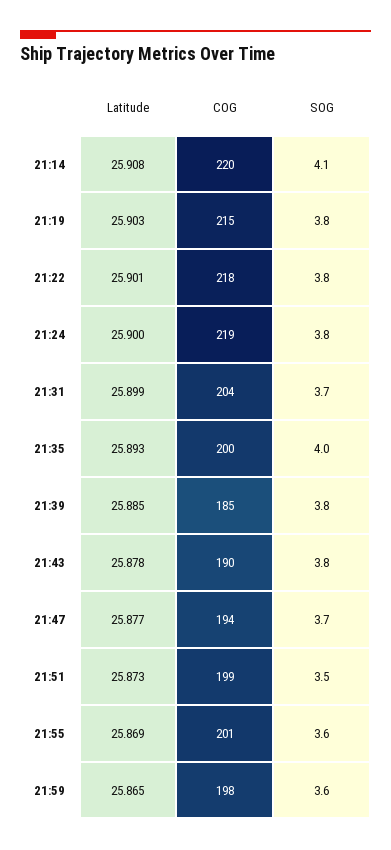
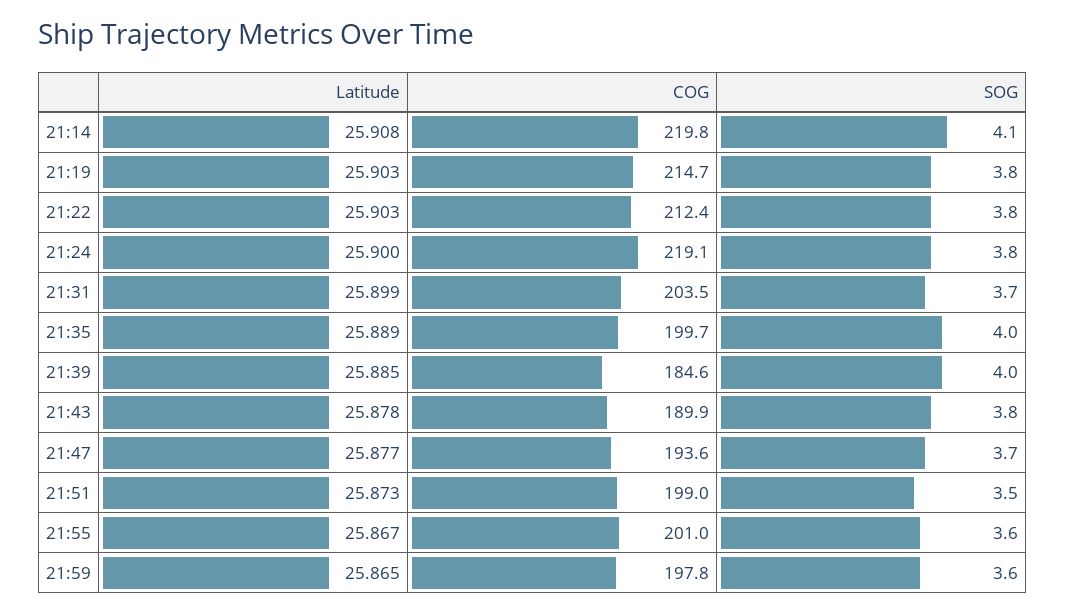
Latitude, 21:22: 25.901 -> 25.903
COG, 21:22: 218 -> 212.4
Latitude, 21:35: 25.893 -> 25.889
SOG, 21:39: 3.8 -> 4
Latitude, 21:55: 25.869 -> 25.867

